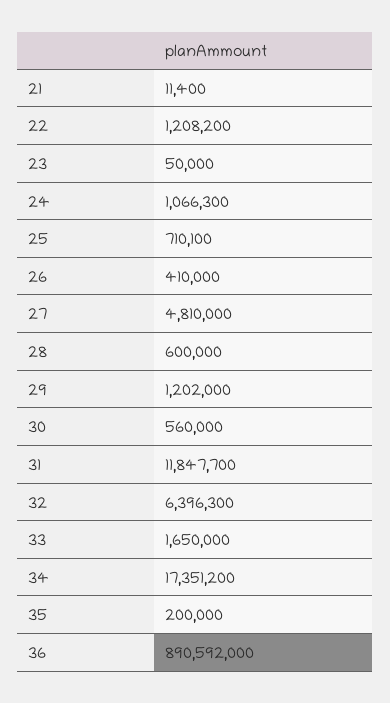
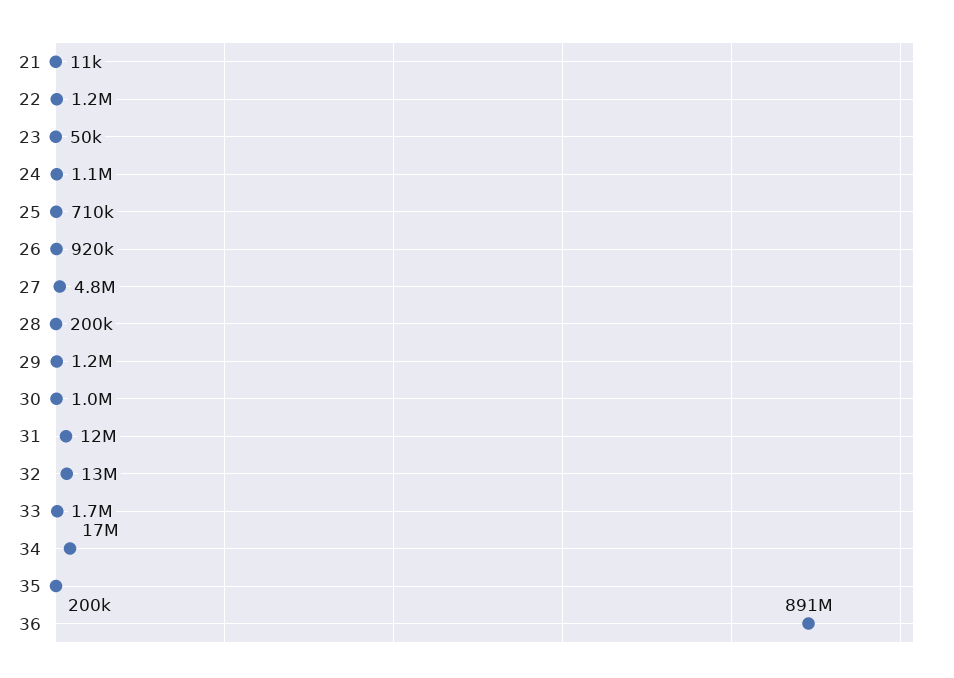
26: 410000 -> 920000
28: 600000 -> 200000
30: 560000 -> 1000000
32: 6396300 -> 13000000

